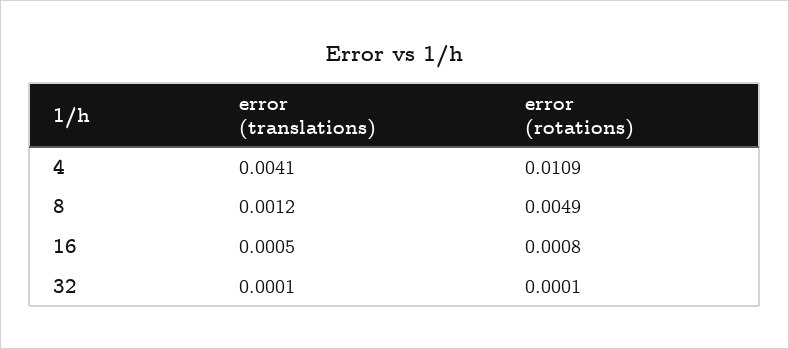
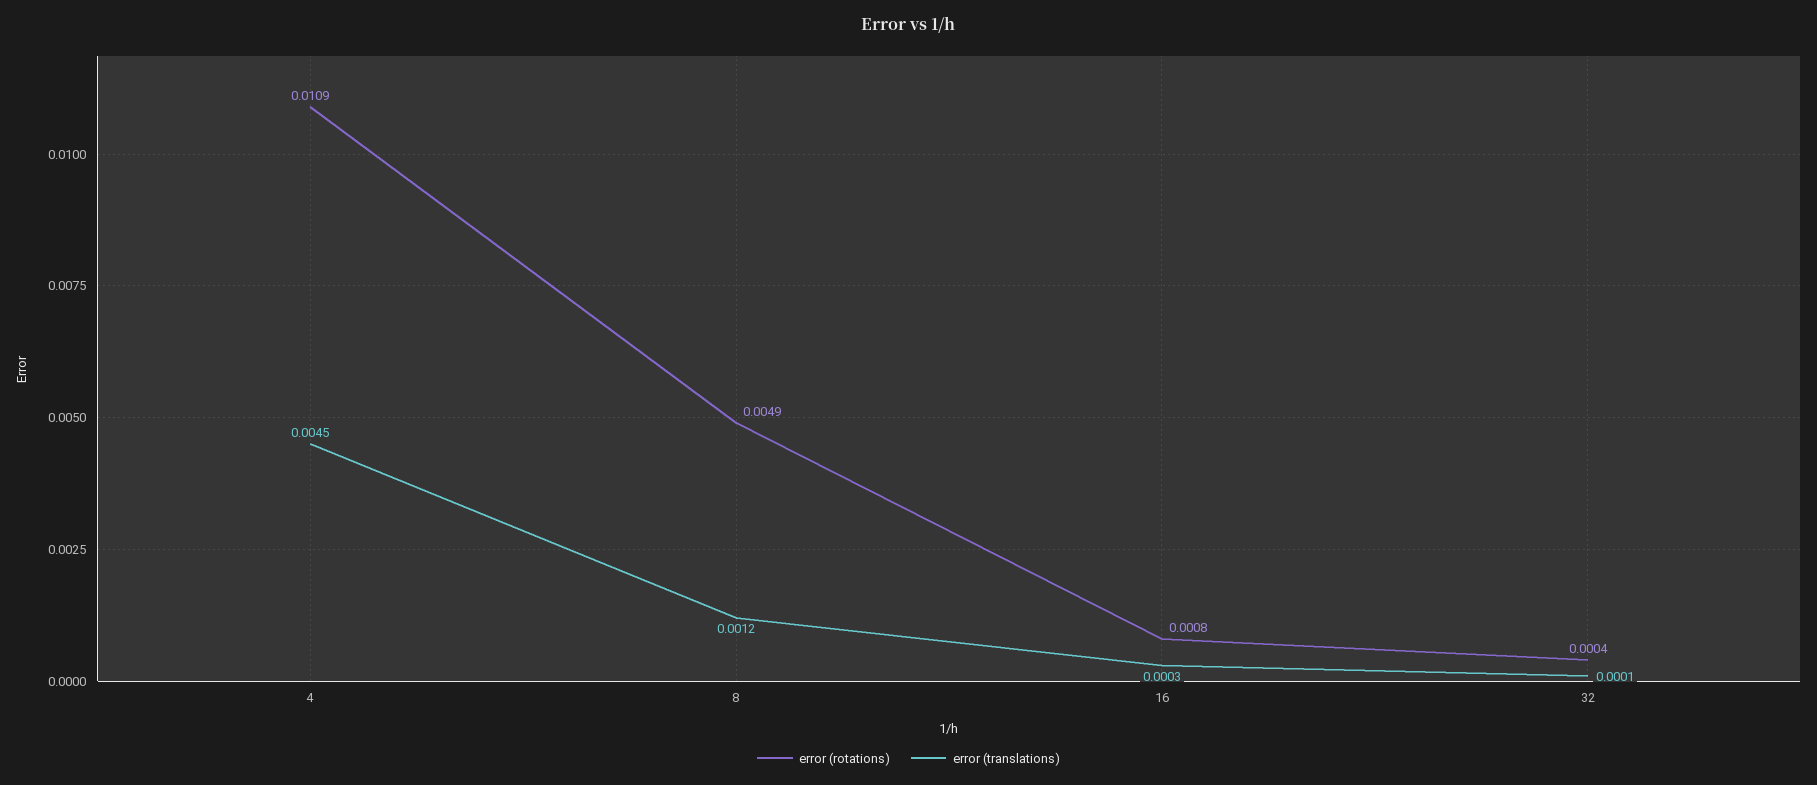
error (translations), 4: 0.0041 -> 0.0045
error (translations), 16: 0.0005 -> 0.0003
error (rotations), 32: 0.0001 -> 0.0004

